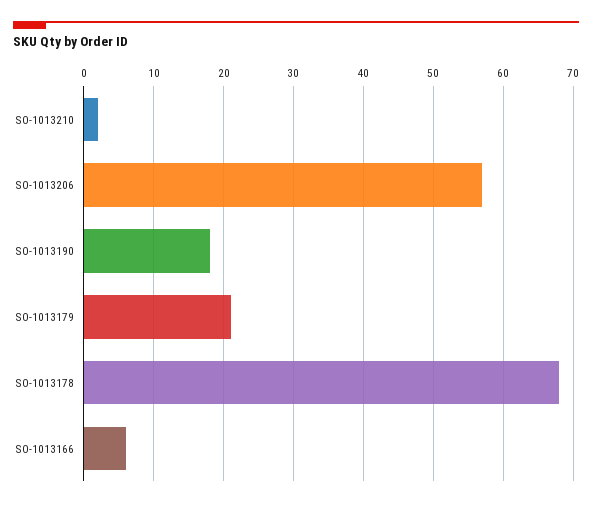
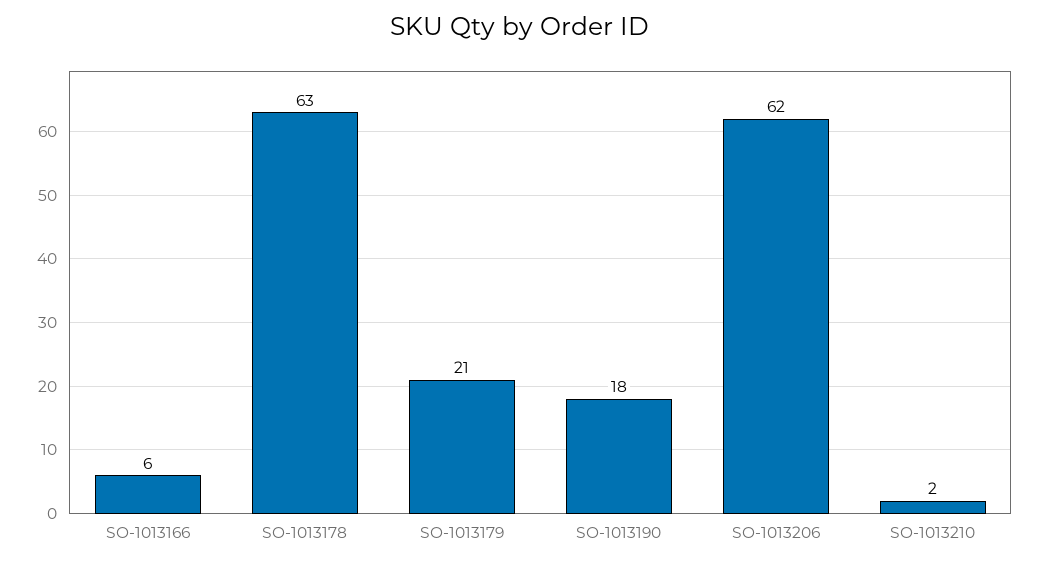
SO-1013206: 57 -> 62
SO-1013178: 68 -> 63

